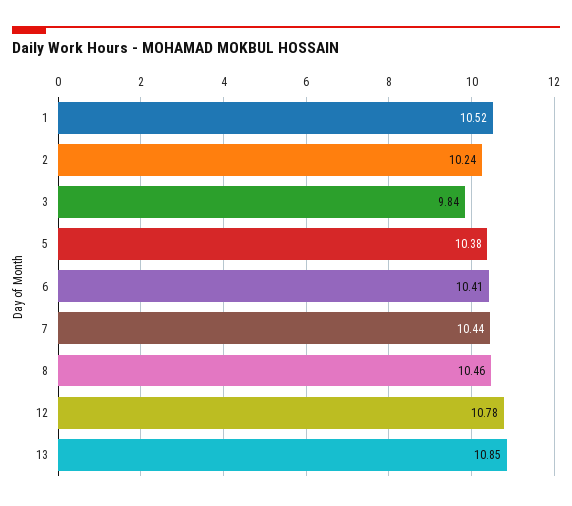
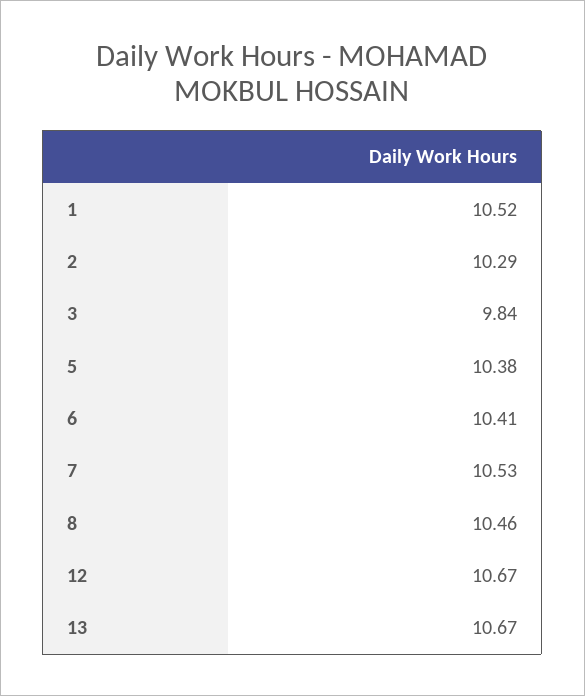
2: 10.24 -> 10.29
7: 10.44 -> 10.53
12: 10.78 -> 10.67
13: 10.85 -> 10.67

